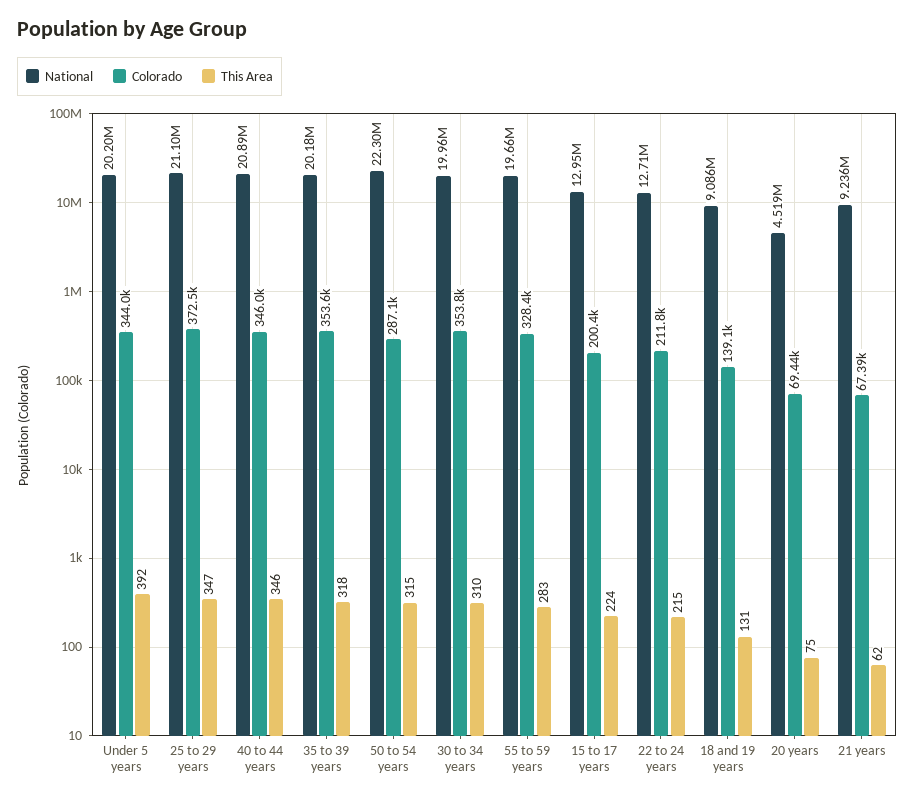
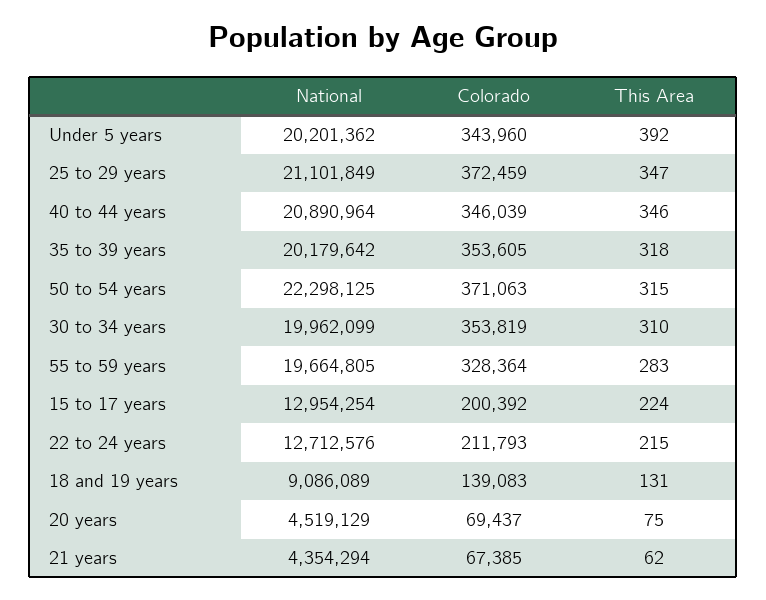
Colorado, 50 to 54 years: 287100 -> 371063
National, 21 years: 9236000 -> 4354294

